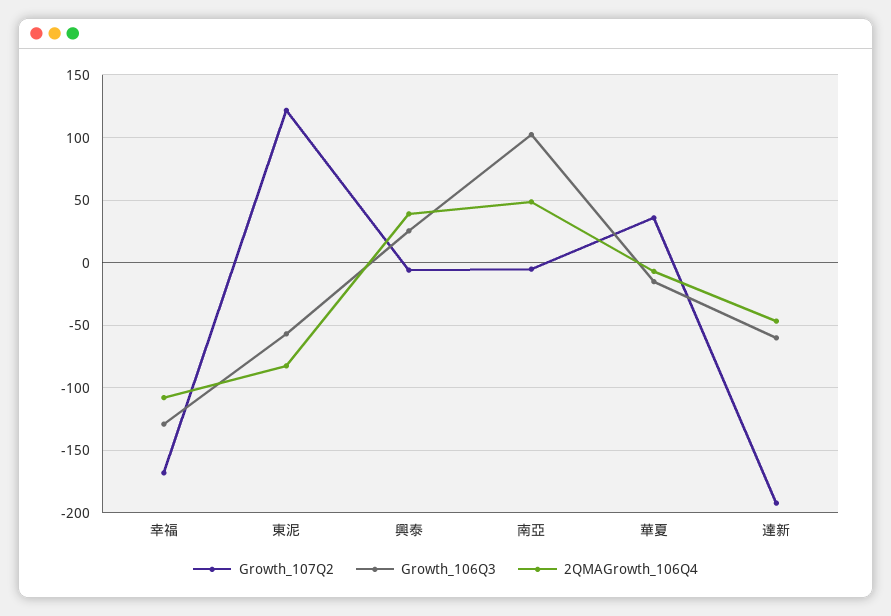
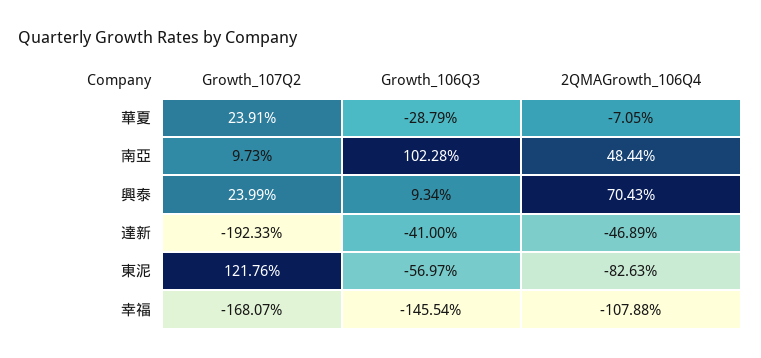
Growth_106Q3, 幸福: -130 -> -145.54
Growth_107Q2, 興泰: -5 -> 23.99
Growth_106Q3, 興泰: 25 -> 9.34
2QMAGrowth_106Q4, 興泰: 40 -> 70.43
Growth_107Q2, 南亞: -5 -> 9.73
Growth_107Q2, 華夏: 35 -> 23.91
Growth_106Q3, 華夏: -15 -> -28.79
Growth_106Q3, 達新: -60 -> -41

